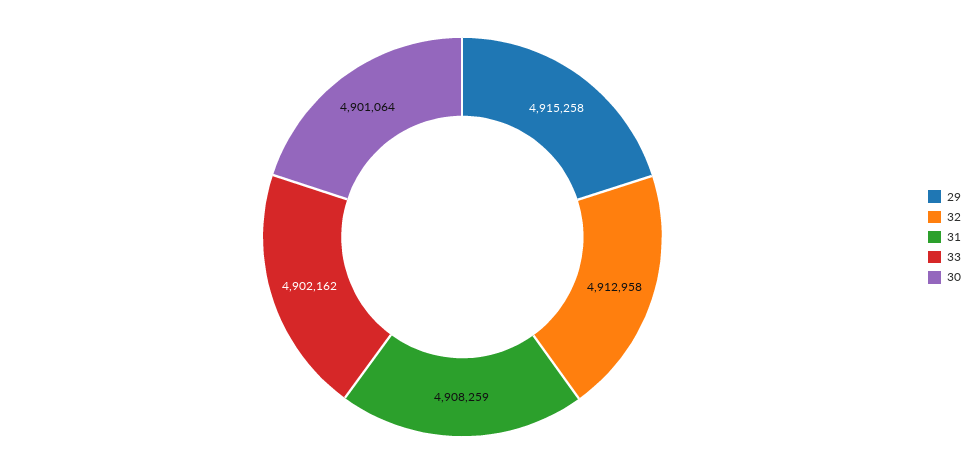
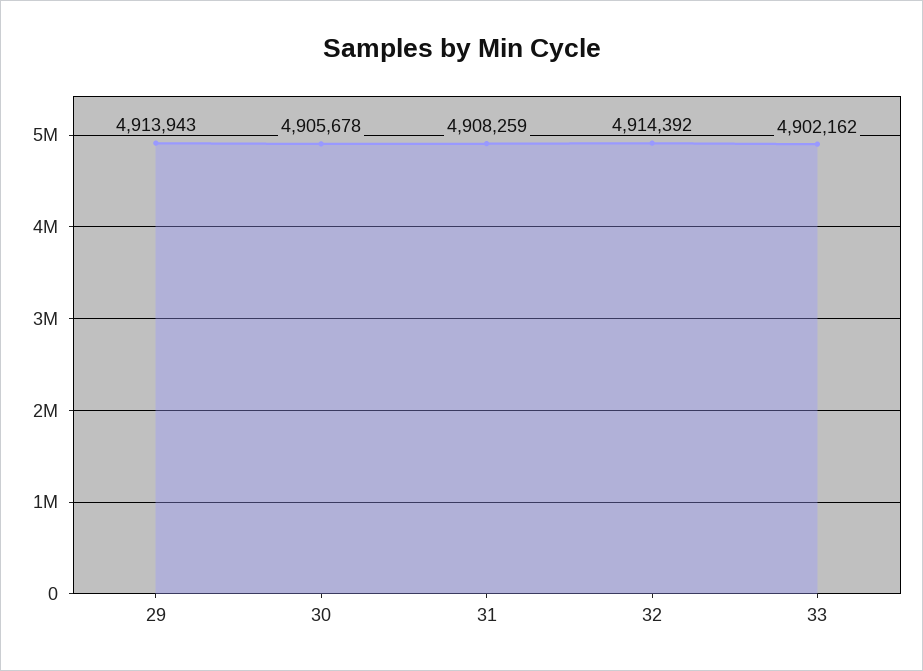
29: 4915258 -> 4913943
32: 4912958 -> 4914392
30: 4901064 -> 4905678

